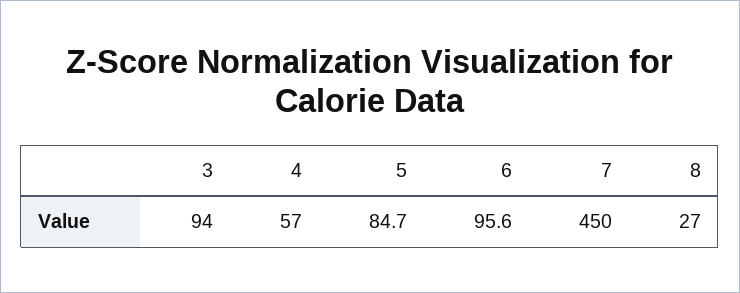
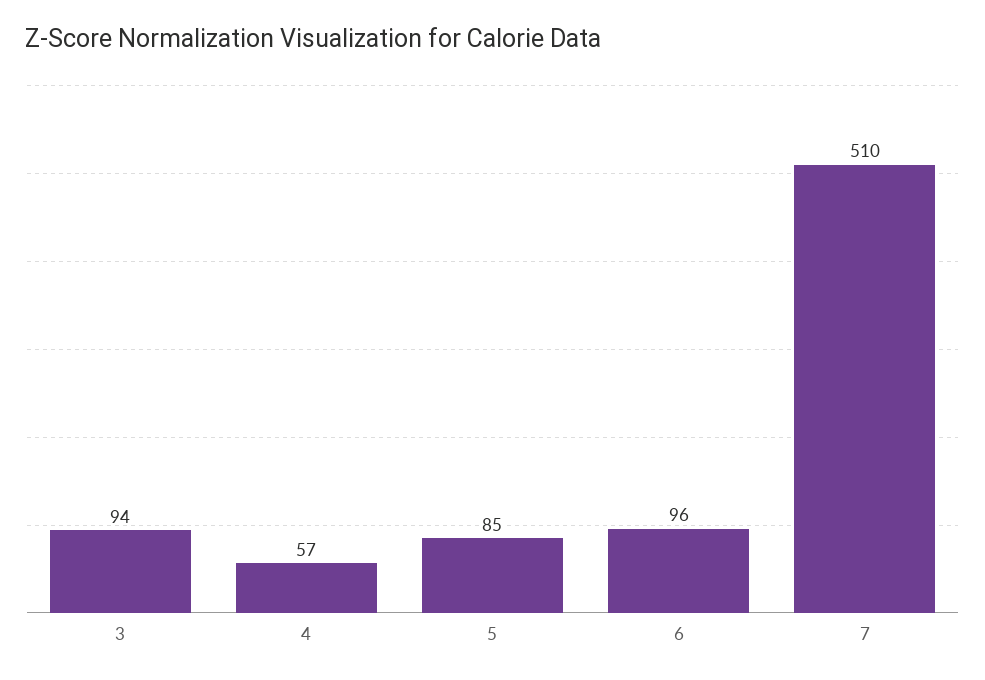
7: 450 -> 510
8: 27 -> none

